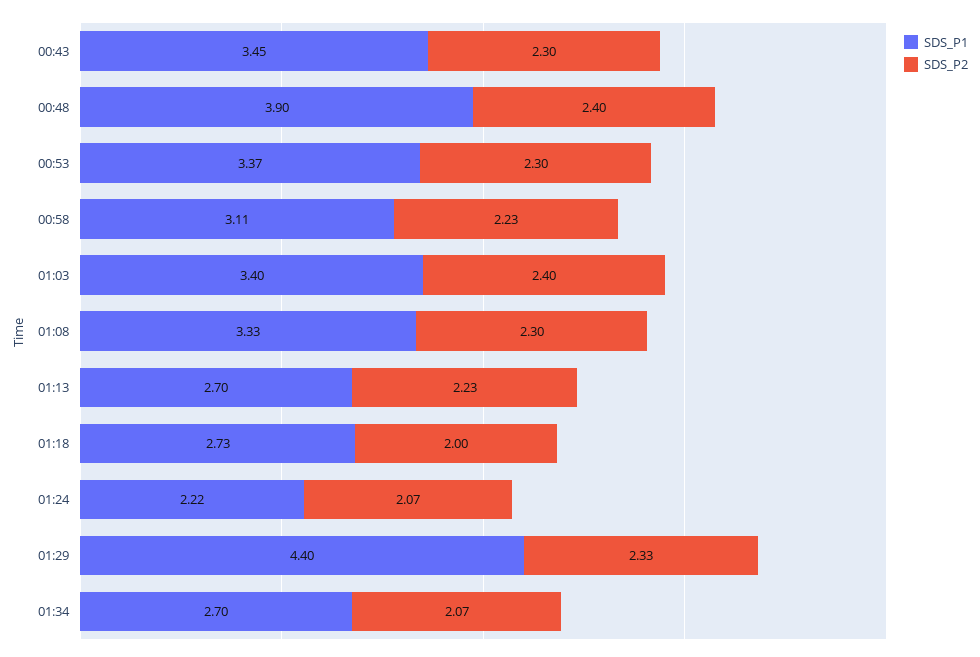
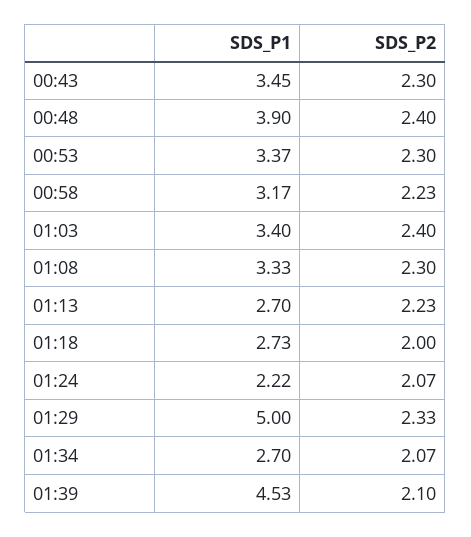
SDS_P1, 00:58: 3.11 -> 3.17
SDS_P1, 01:29: 4.4 -> 5
SDS_P1, 01:39: none -> 4.53
SDS_P2, 01:39: none -> 2.1

